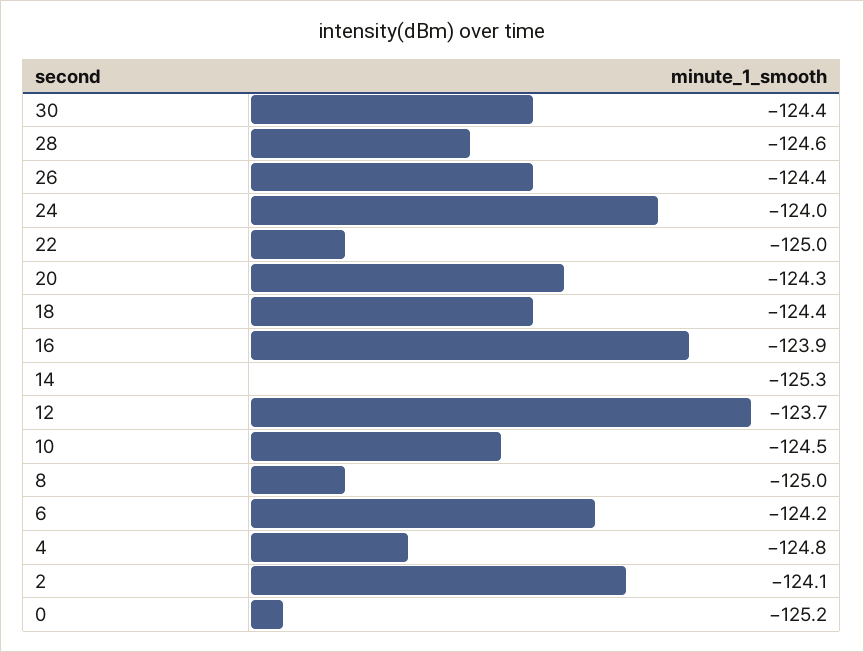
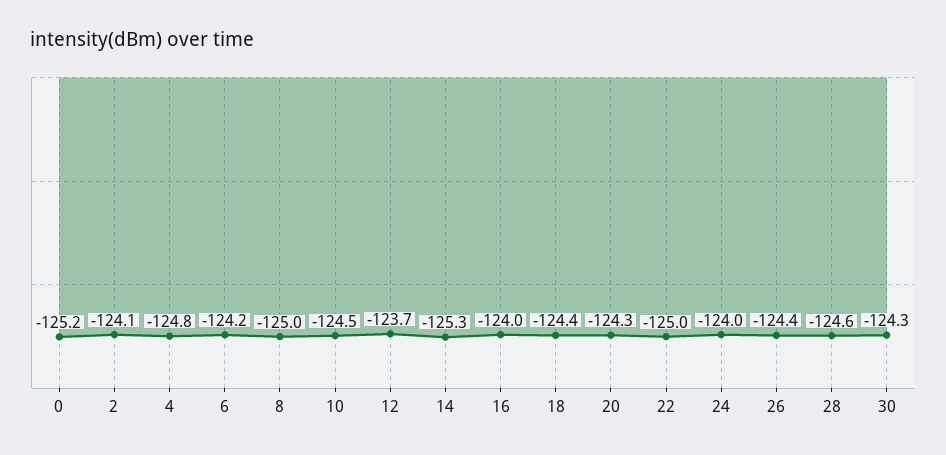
30: -124.4 -> -124.3
16: -123.9 -> -124

